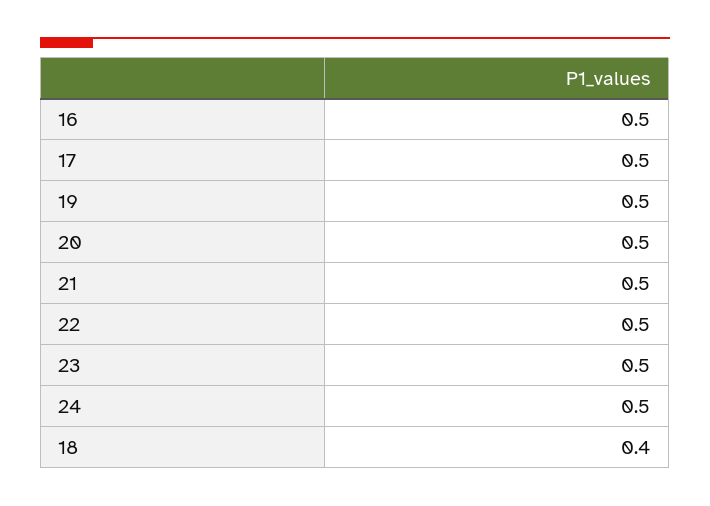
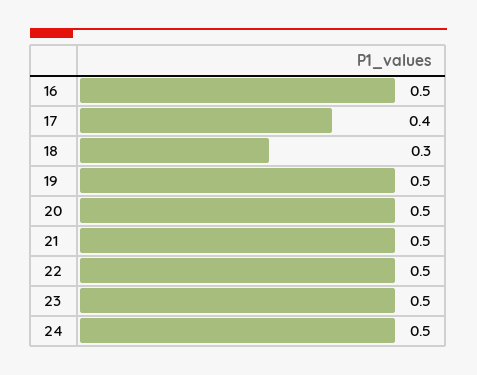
17: 0.5 -> 0.4
18: 0.4 -> 0.3

